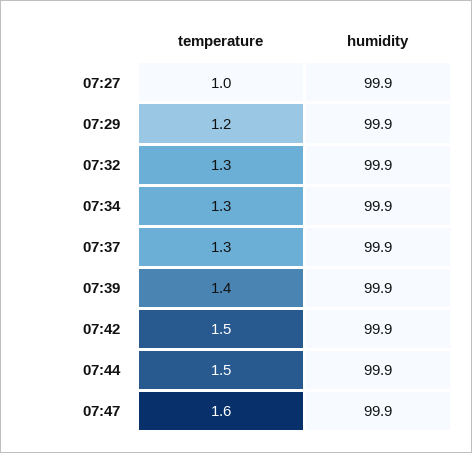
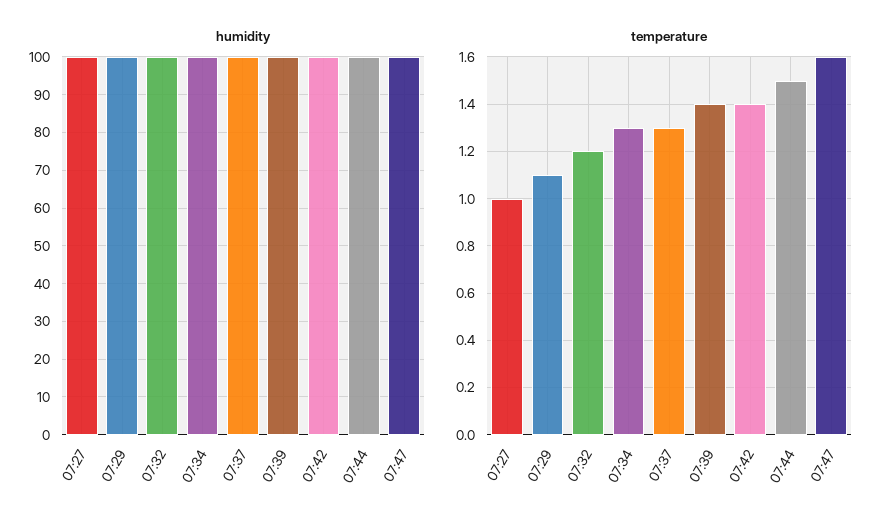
temperature, 07:29: 1.2 -> 1.1
temperature, 07:32: 1.3 -> 1.2
temperature, 07:42: 1.5 -> 1.4

